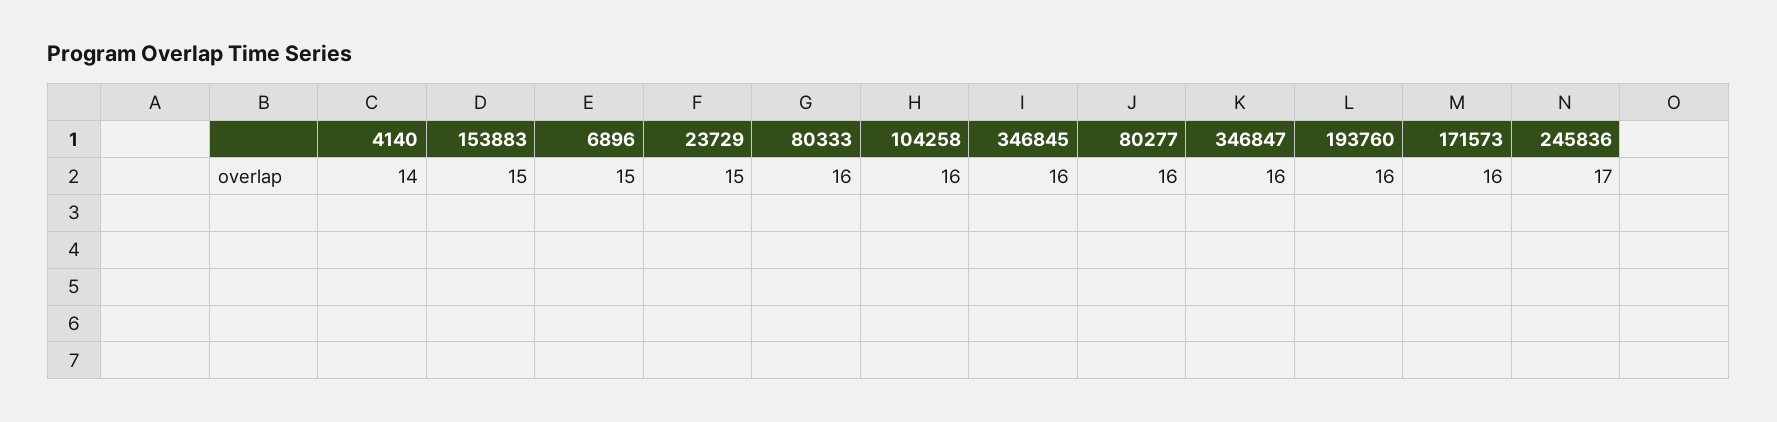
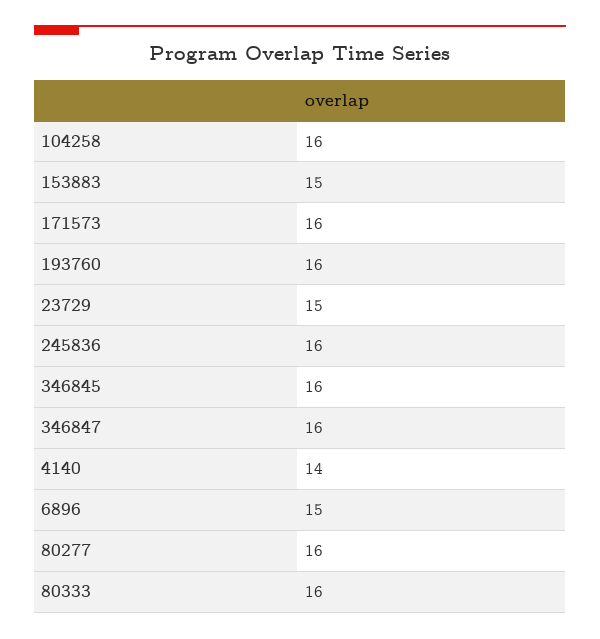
245836: 17 -> 16

